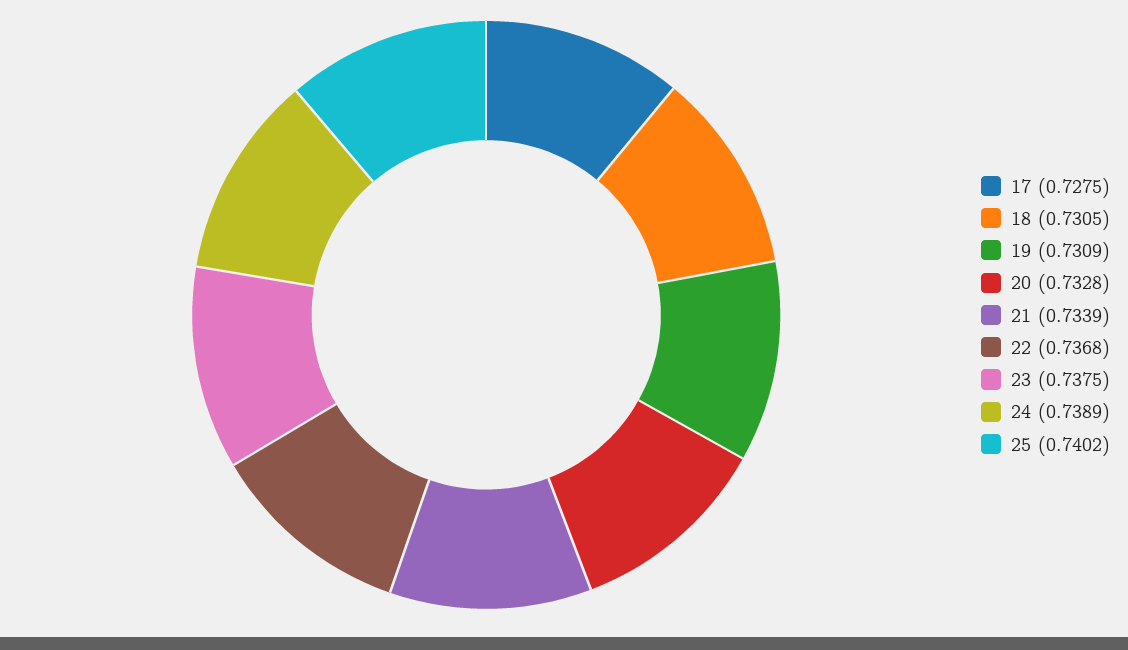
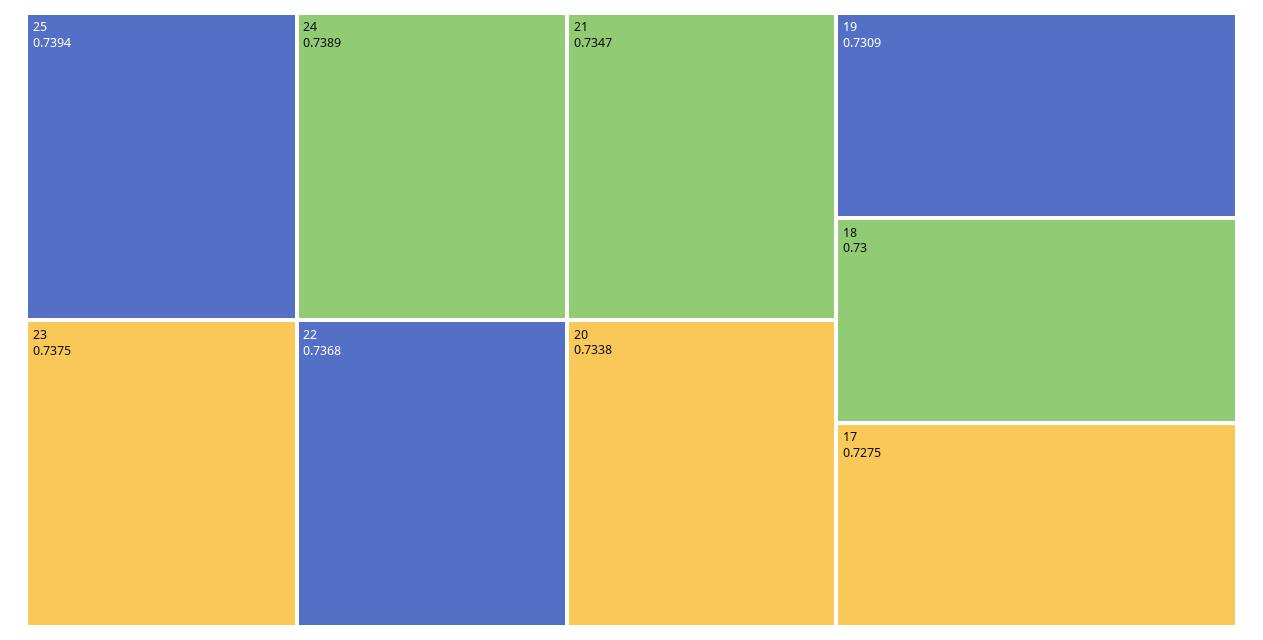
18: 0.7305 -> 0.73
20: 0.7328 -> 0.7338
21: 0.7339 -> 0.7347
25: 0.7402 -> 0.7394

